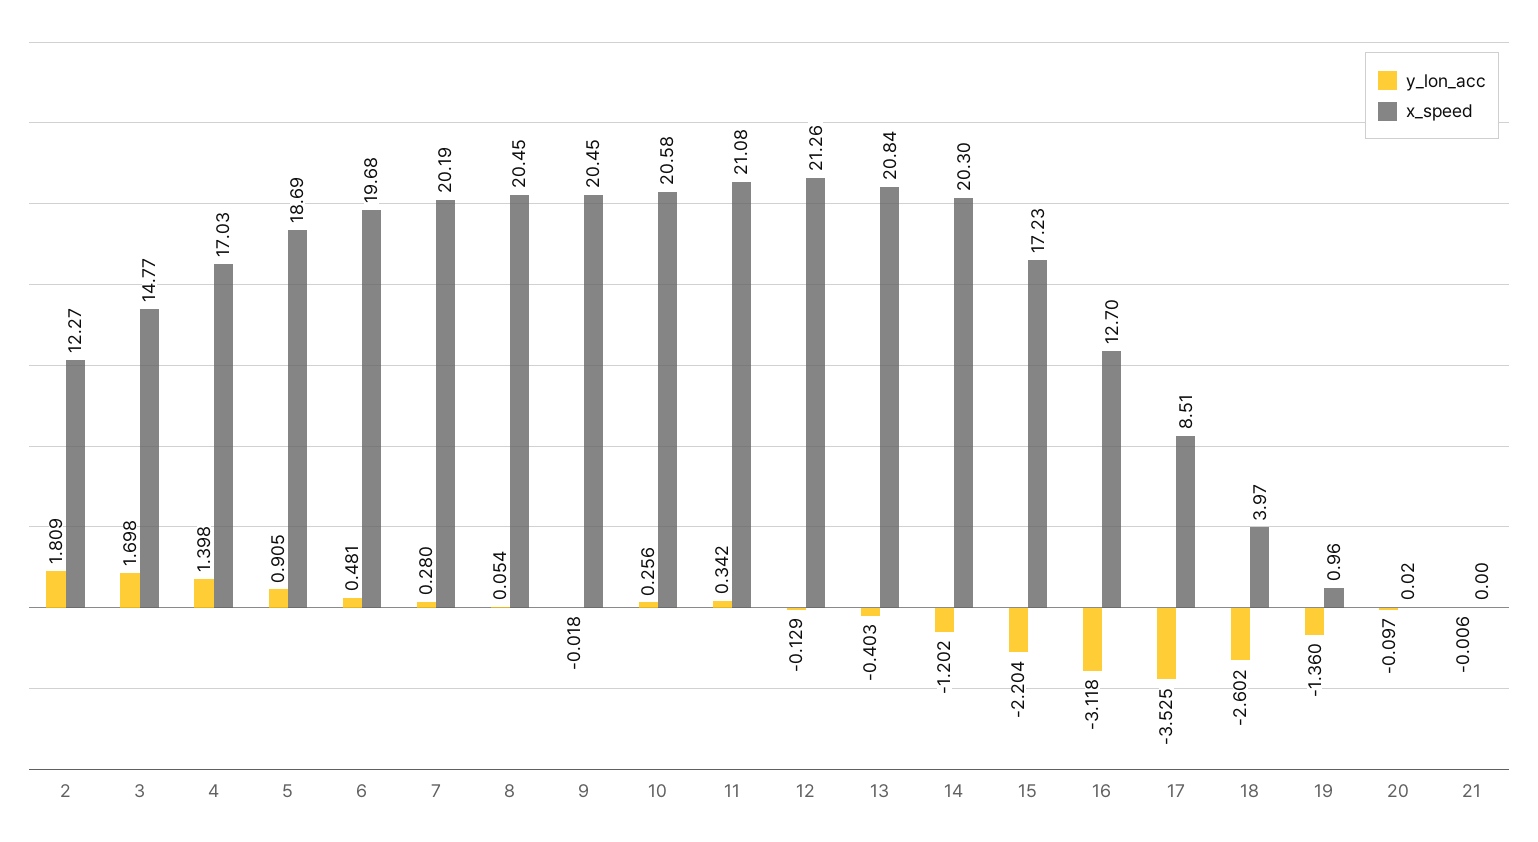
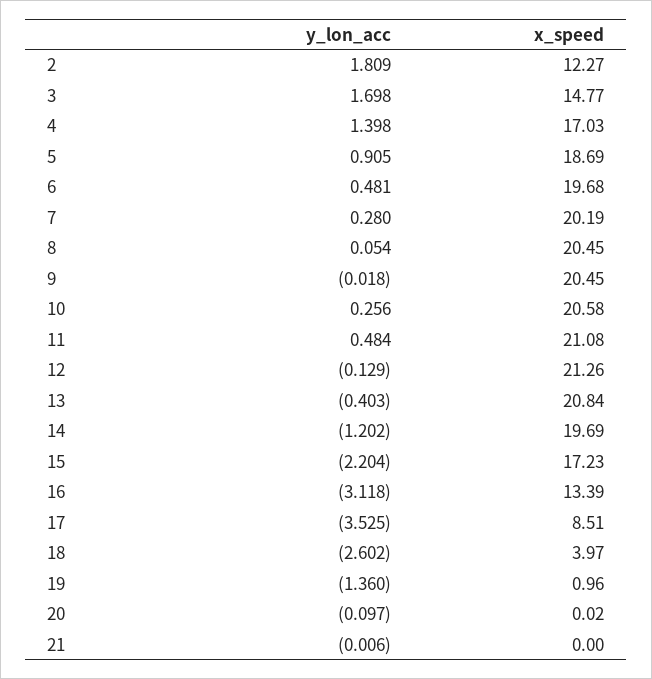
y_lon_acc, 11: 0.342 -> 0.484
x_speed, 14: 20.3 -> 19.69
x_speed, 16: 12.7 -> 13.39

